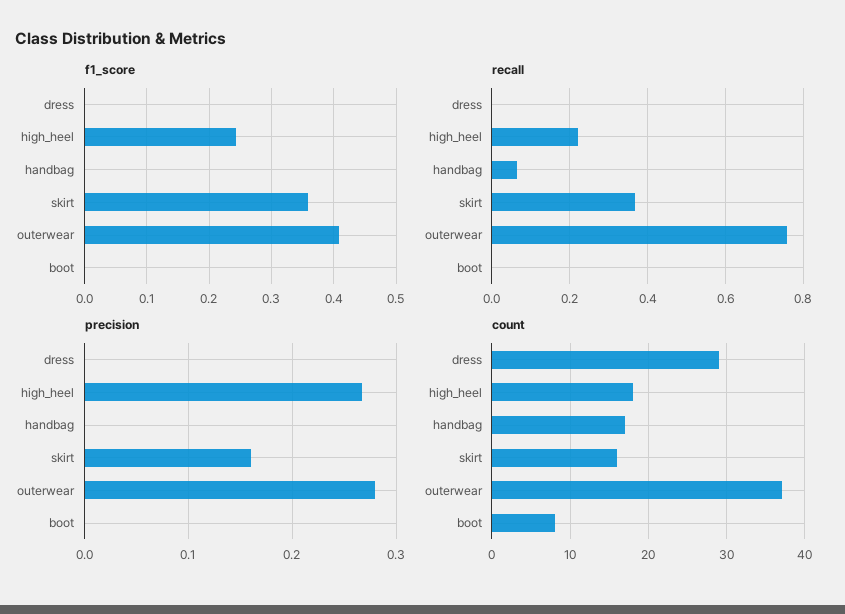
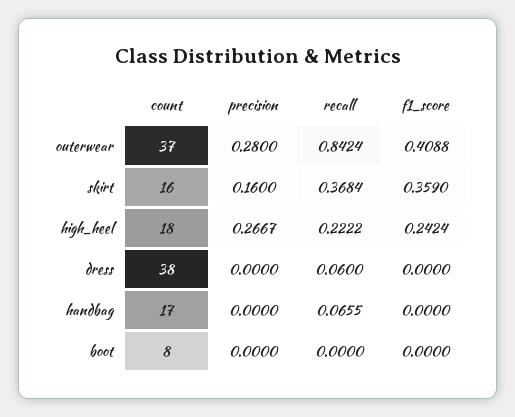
recall, dress: 0 -> 0.06
recall, outerwear: 0.76 -> 0.8424
count, dress: 29 -> 38

